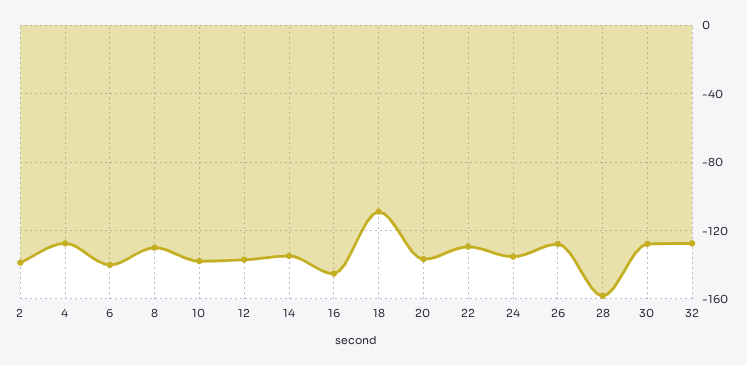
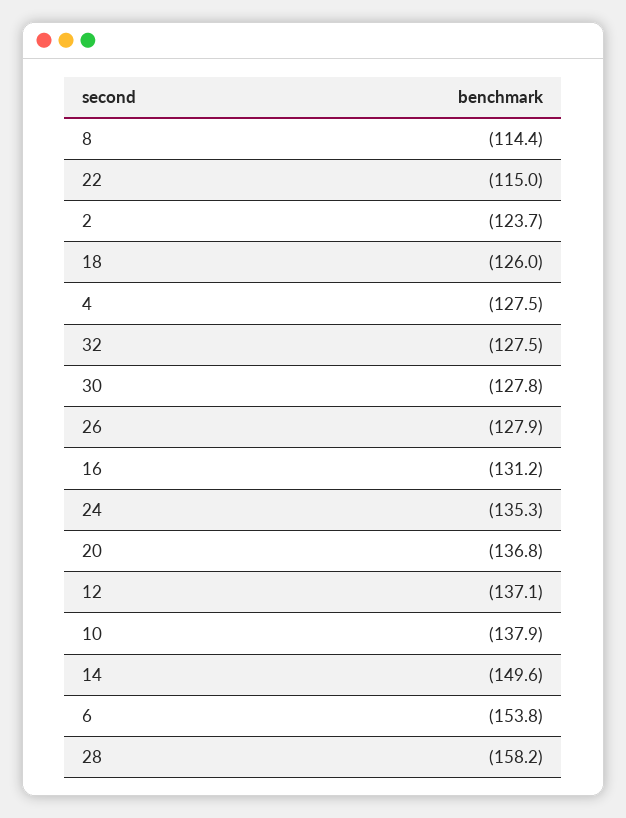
2: -140 -> -123.7
6: -140 -> -153.8
8: -130 -> -114.4
14: -135 -> -149.6
16: -145 -> -131.2
18: -110 -> -126
22: -130 -> -115

